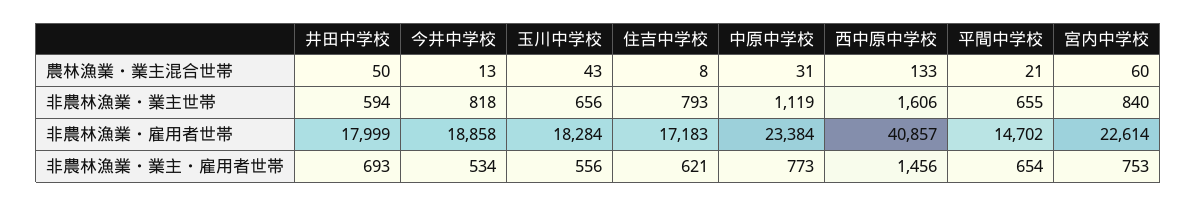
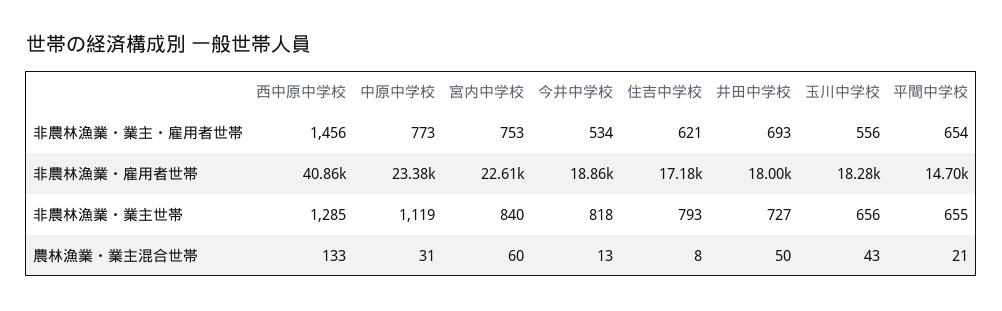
井田中学校, 非農林漁業・業主世帯: 594 -> 727
西中原中学校, 非農林漁業・業主世帯: 1606 -> 1285

